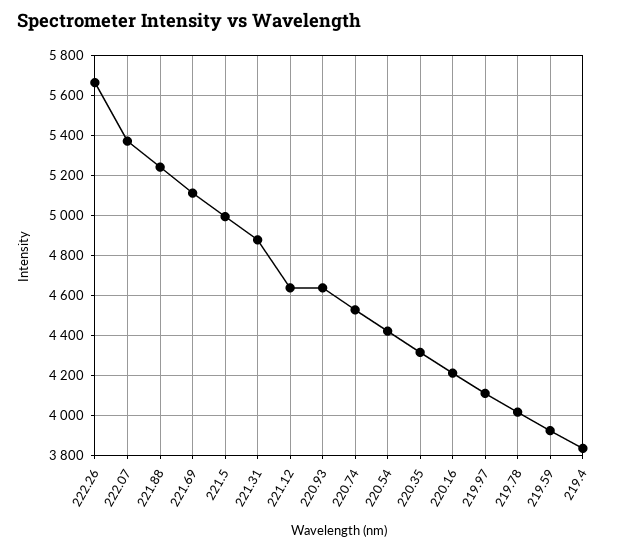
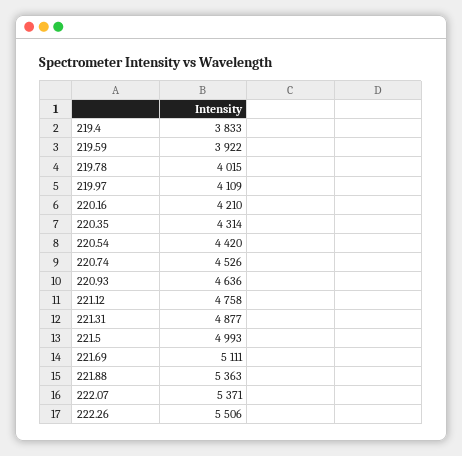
222.26: 5650 -> 5506
221.88: 5250 -> 5363
221.12: 4650 -> 4758

